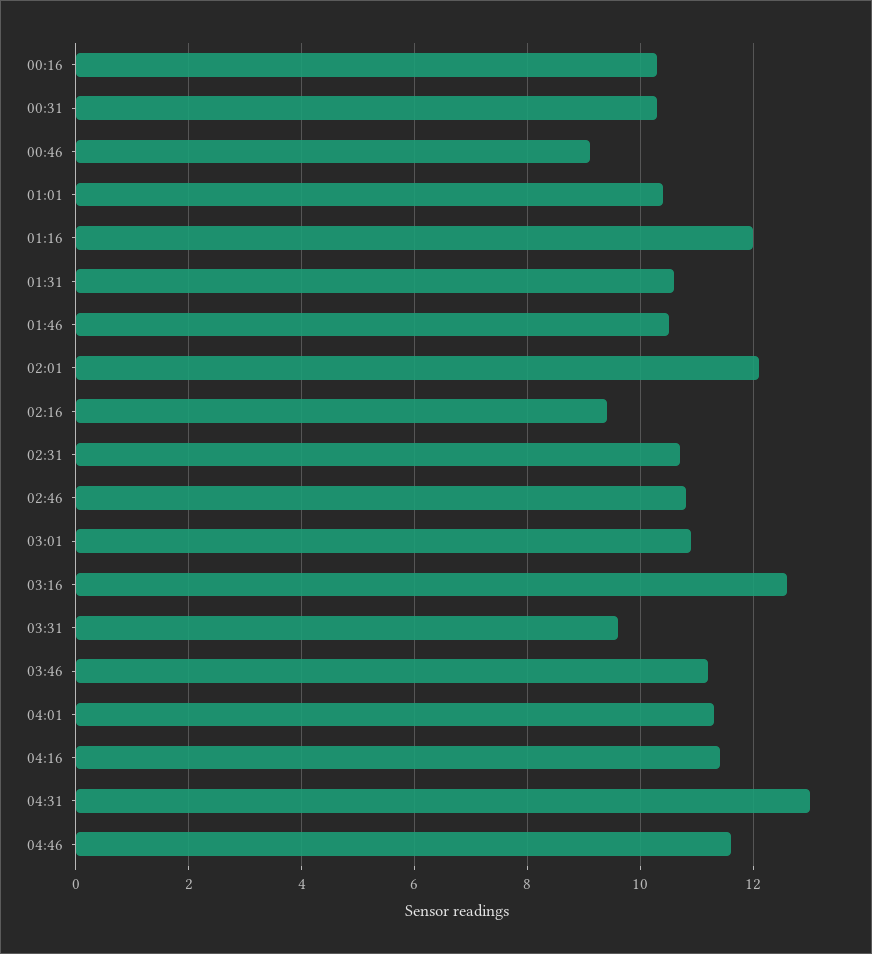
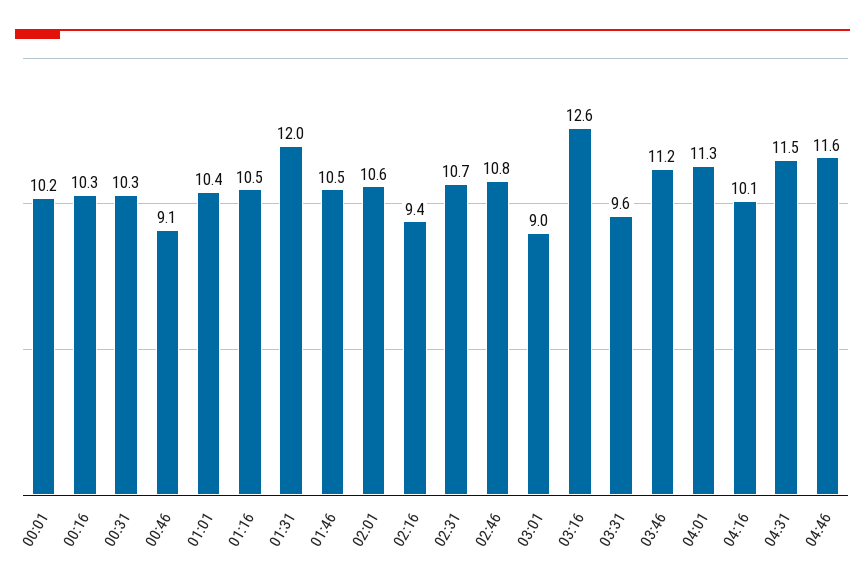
01:16: 12 -> 10.5
01:31: 10.5 -> 12
02:01: 12 -> 10.6
03:01: 11 -> 9
04:16: 11.5 -> 10.1
04:31: 13 -> 11.5
00:01: none -> 10.2

